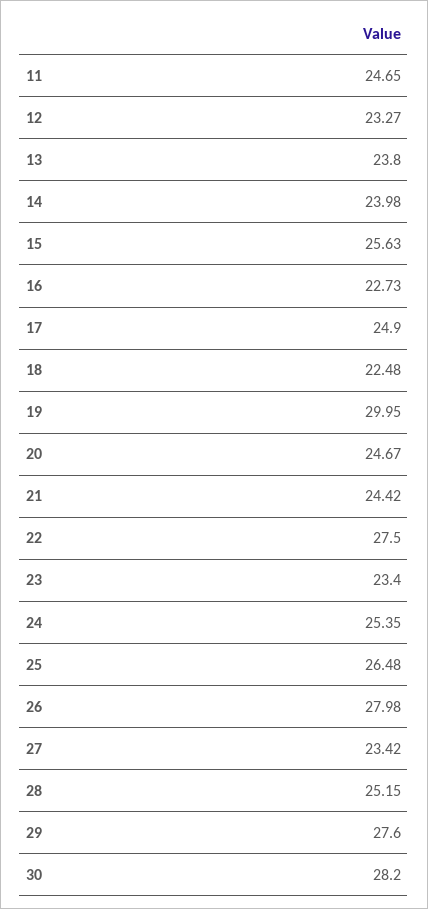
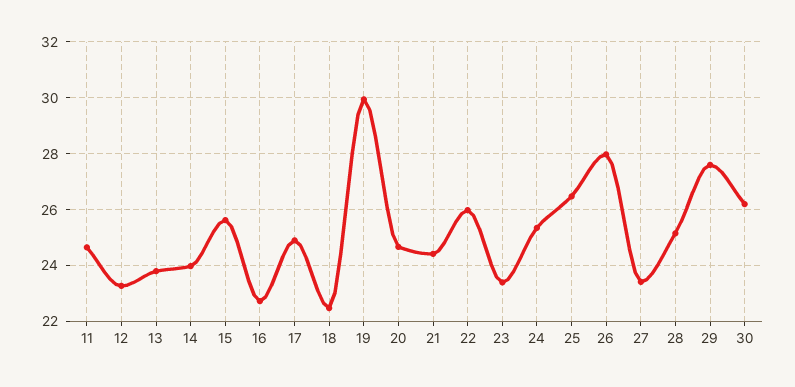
22: 27.5 -> 26
30: 28.2 -> 26.25

